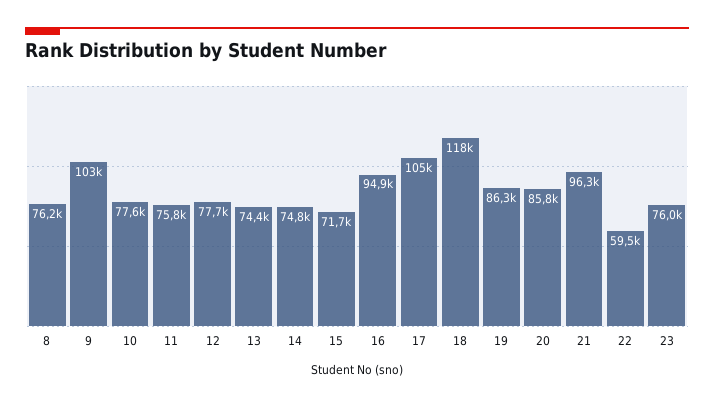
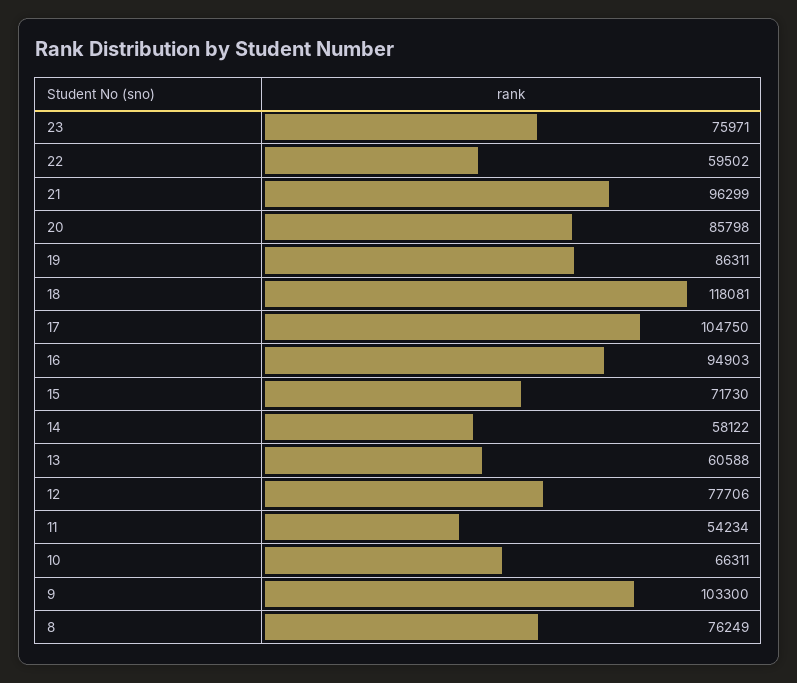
10: 77600 -> 66311
11: 75800 -> 54234
13: 74400 -> 60588
14: 74800 -> 58122

